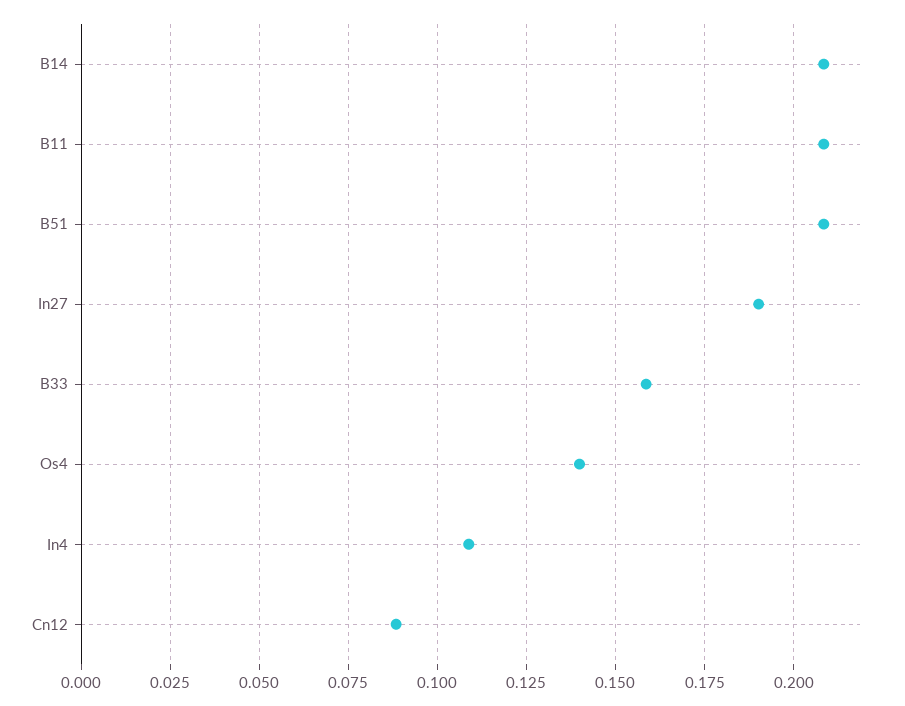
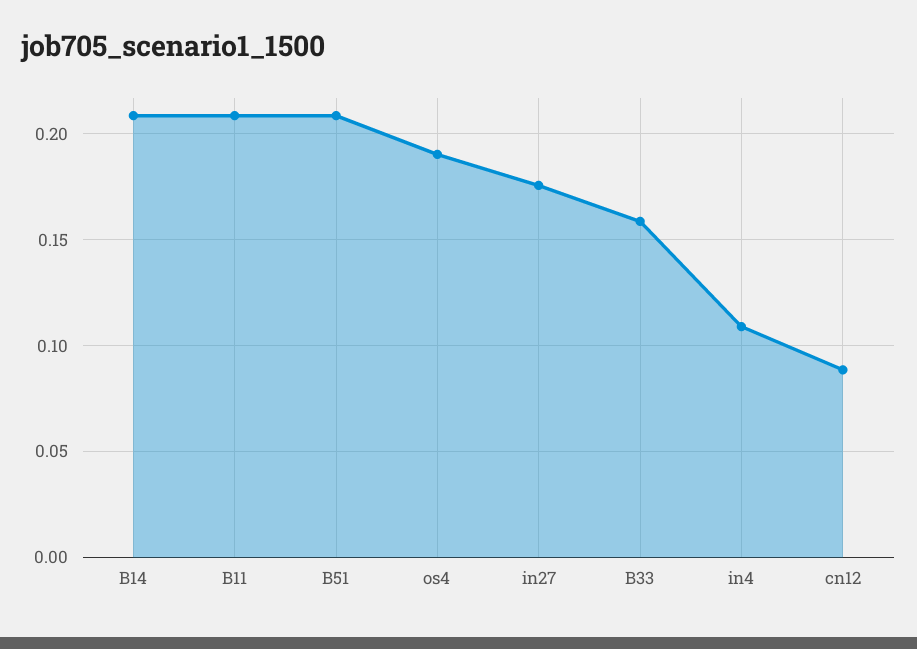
In27: 0.19 -> 0.175
Os4: 0.14 -> 0.19

